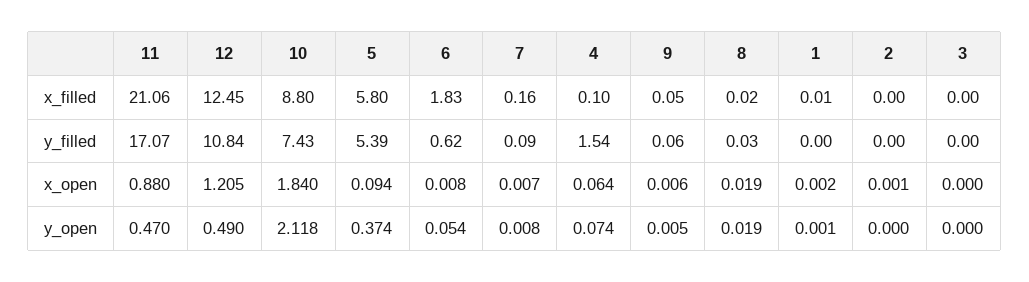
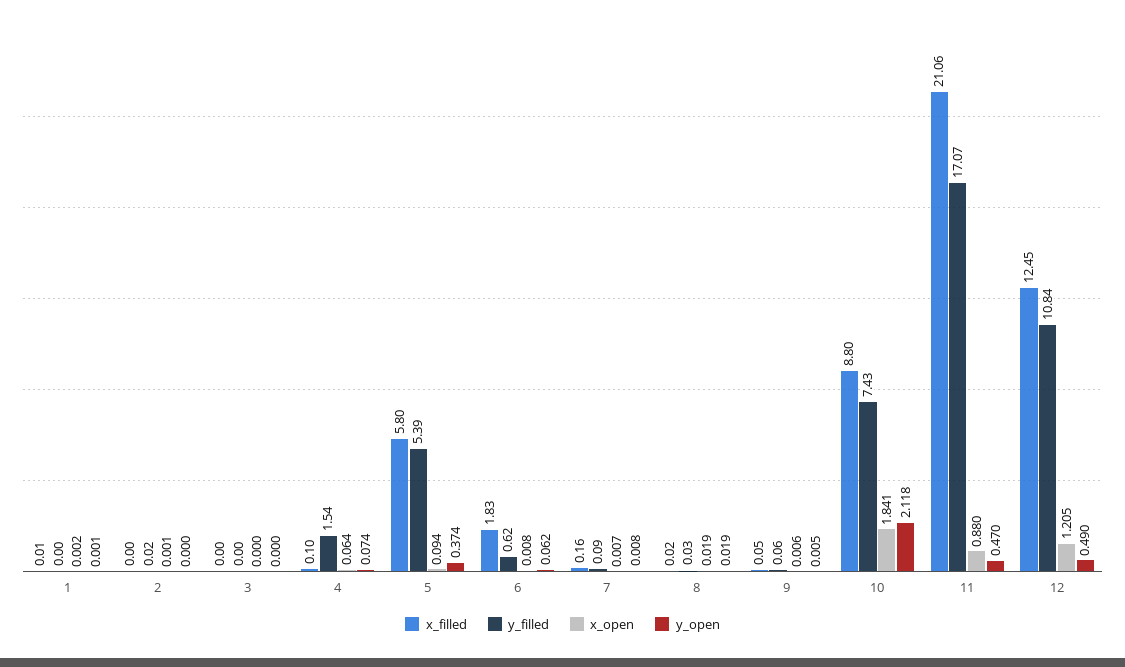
y_filled, 2: 0 -> 0.02
x_open, 10: 1.84 -> 1.841
y_open, 6: 0.054 -> 0.062

